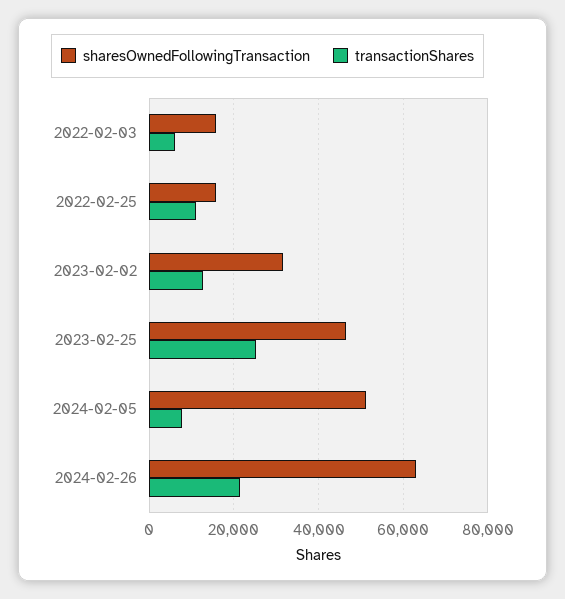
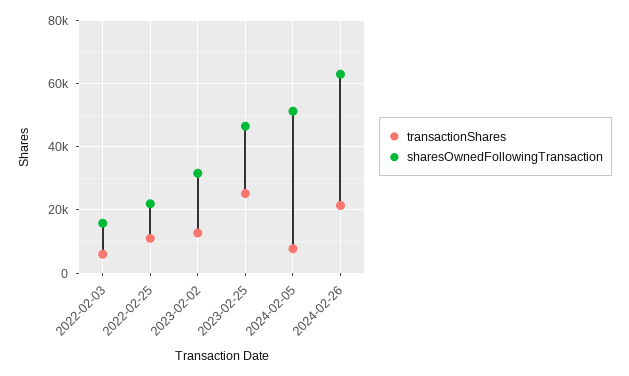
sharesOwnedFollowingTransaction, 2022-02-25: 16000 -> 22000

